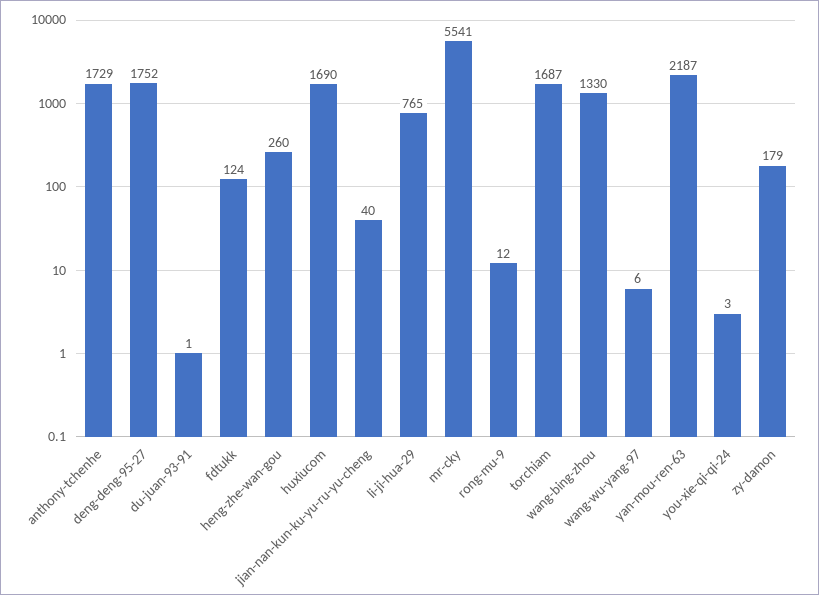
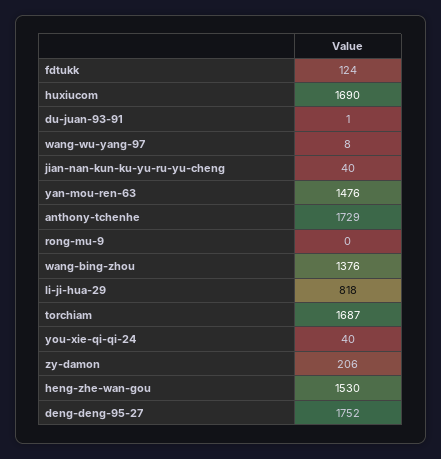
heng-zhe-wan-gou: 260 -> 1530
li-ji-hua-29: 765 -> 818
mr-cky: 5541 -> none
rong-mu-9: 12 -> 0
wang-bing-zhou: 1330 -> 1376
wang-wu-yang-97: 6 -> 8
yan-mou-ren-63: 2187 -> 1476
you-xie-qi-qi-24: 3 -> 40
zy-damon: 179 -> 206

